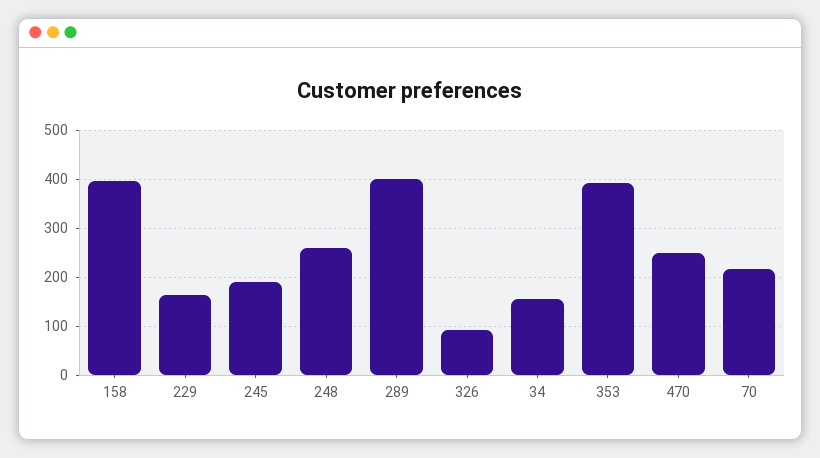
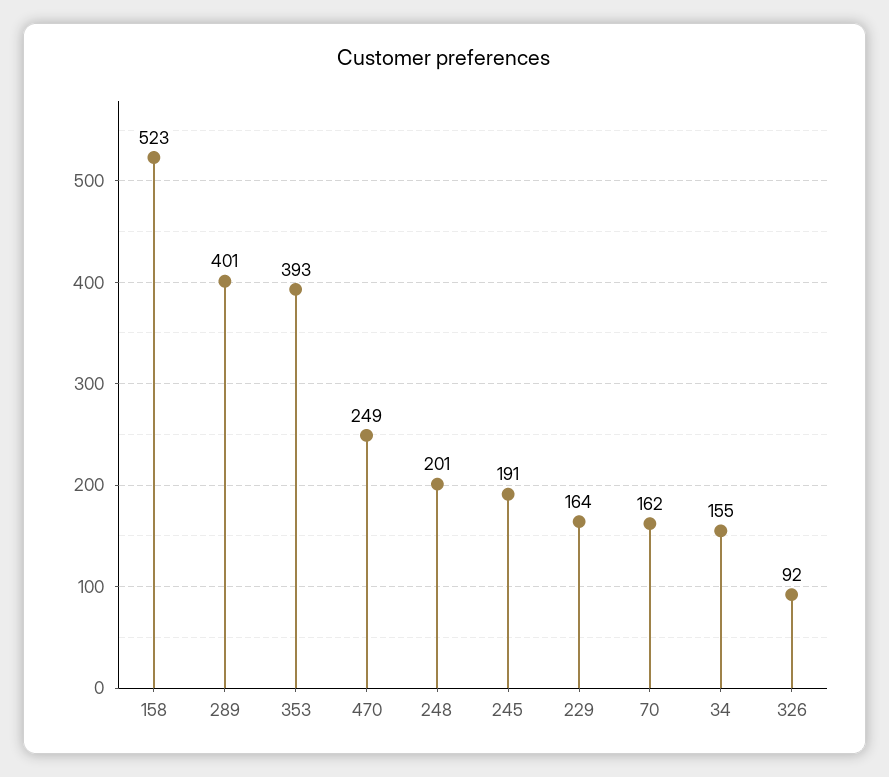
158: 400 -> 523
248: 260 -> 201
70: 220 -> 162

